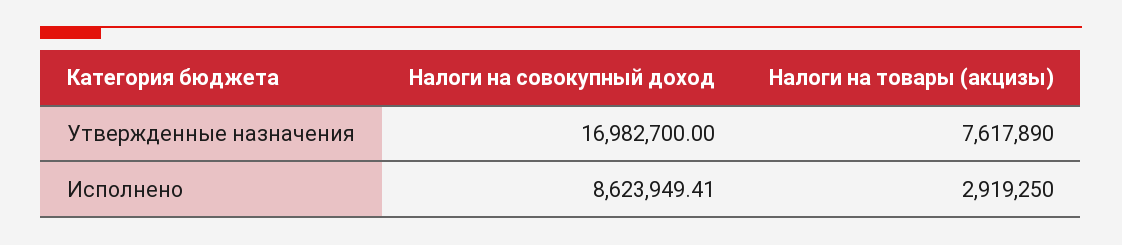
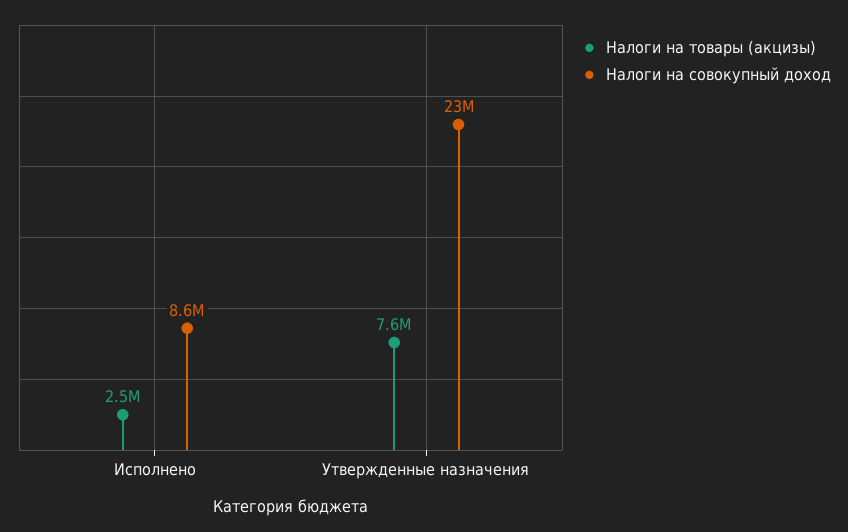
Налоги на совокупный доход, Утвержденные назначения: 16982700 -> 23000000
Налоги на товары (акцизы), Исполнено: 2919250 -> 2500000

